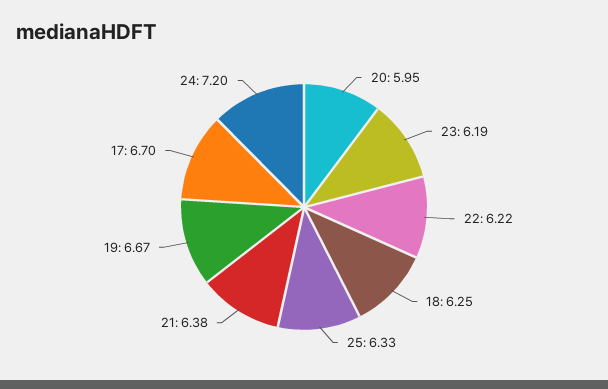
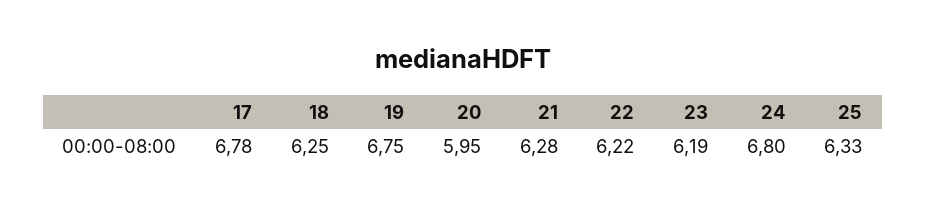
21: 6.38 -> 6.28
19: 6.67 -> 6.75
17: 6.7 -> 6.78
24: 7.2 -> 6.8

